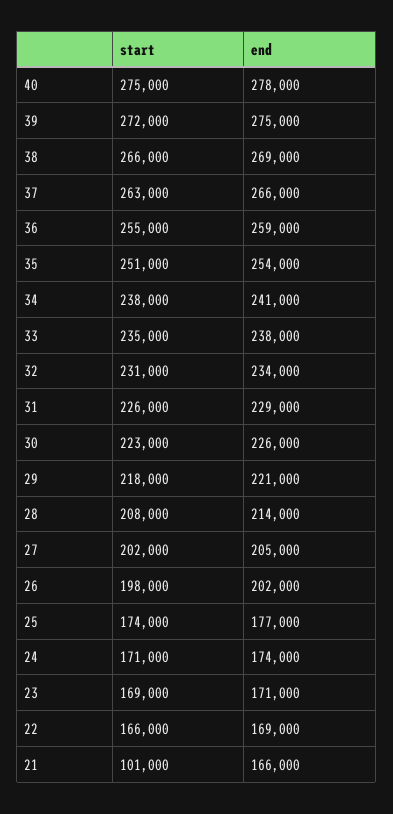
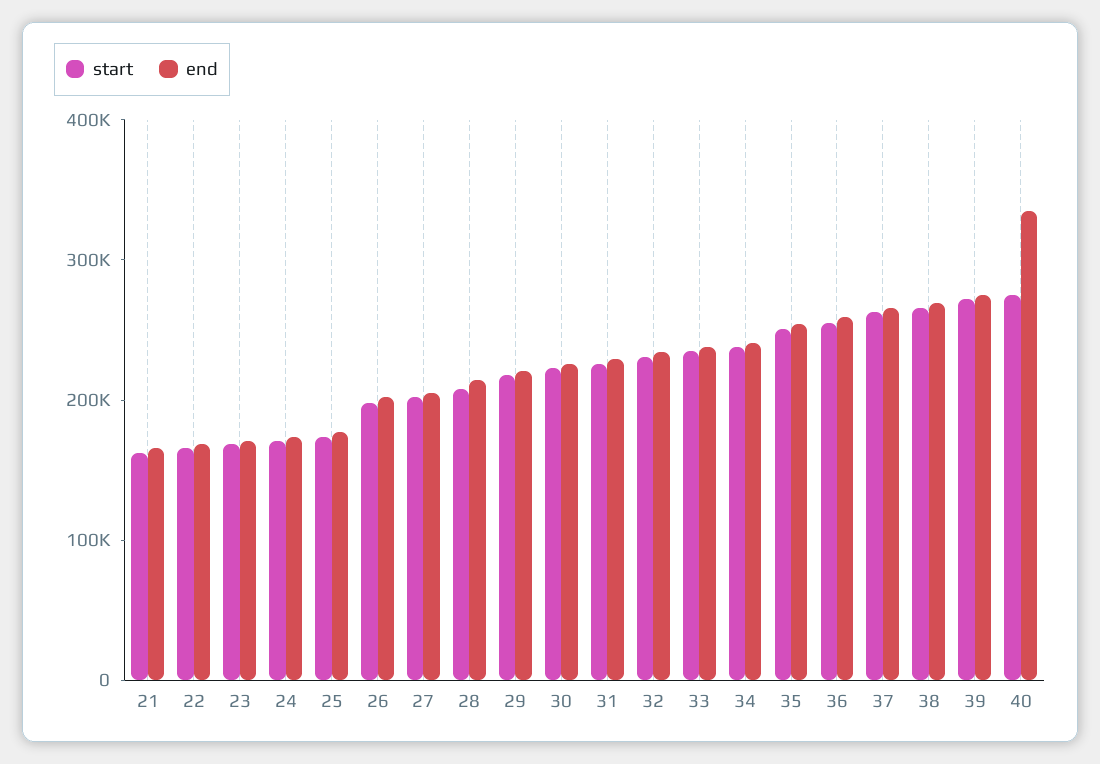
end, 40: 278000 -> 340000
start, 21: 101000 -> 160000

